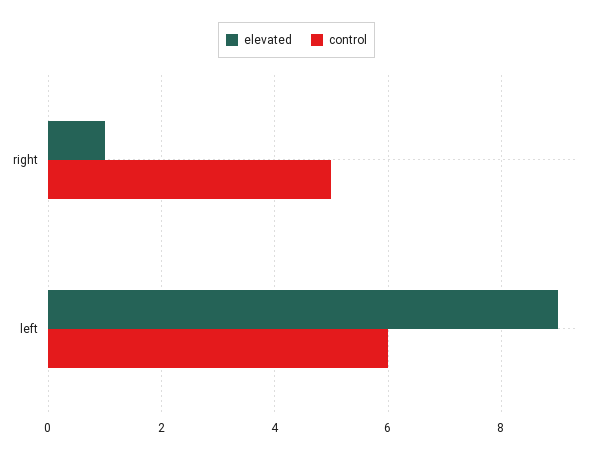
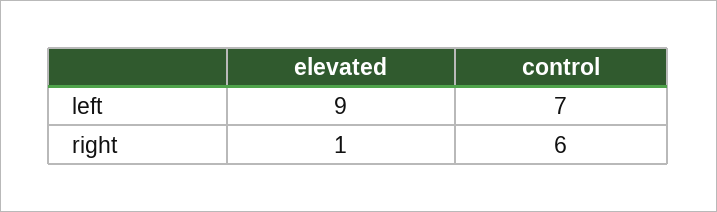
control, right: 5 -> 6
control, left: 6 -> 7

